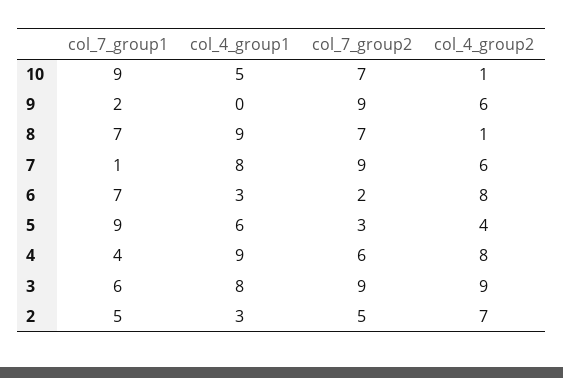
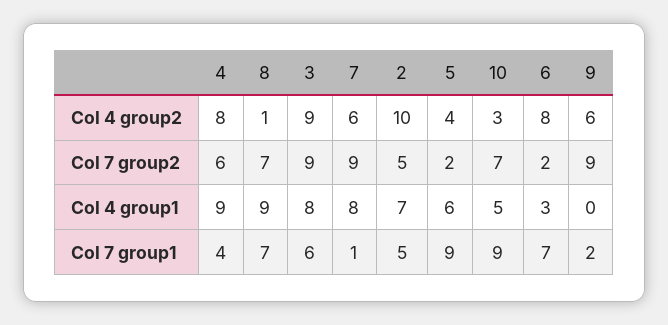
col_4_group2, 10: 1 -> 3
col_7_group2, 5: 3 -> 2
col_4_group1, 2: 3 -> 7
col_4_group2, 2: 7 -> 10

